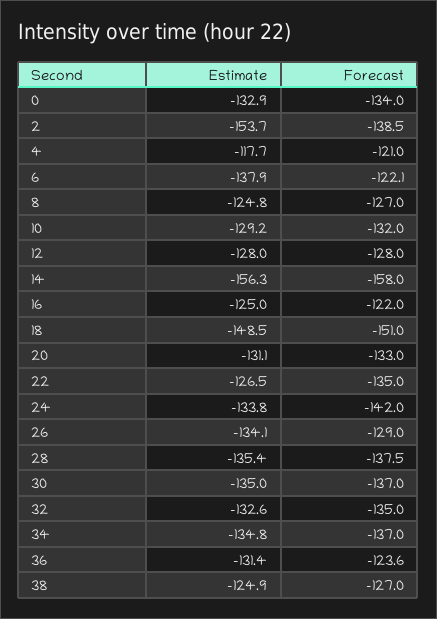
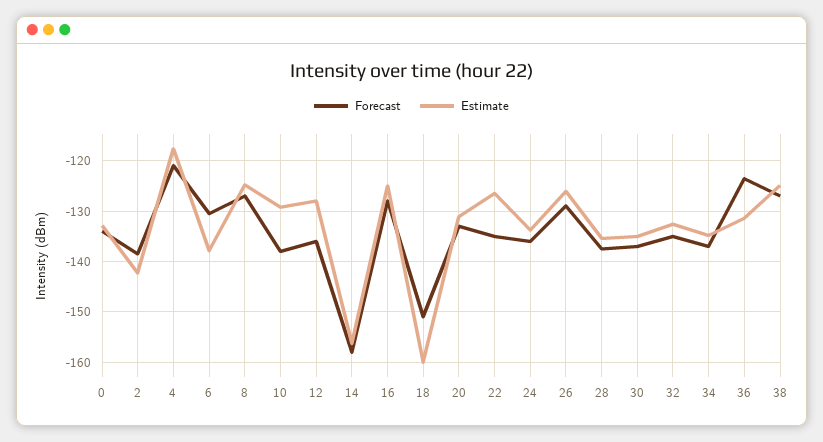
Estimate, 2: -153.7 -> -142
Forecast, 6: -122.1 -> -130
Forecast, 10: -132 -> -138
Forecast, 12: -128 -> -136
Forecast, 16: -122 -> -128
Estimate, 18: -148.5 -> -160
Forecast, 24: -142 -> -136
Estimate, 26: -134.1 -> -126

